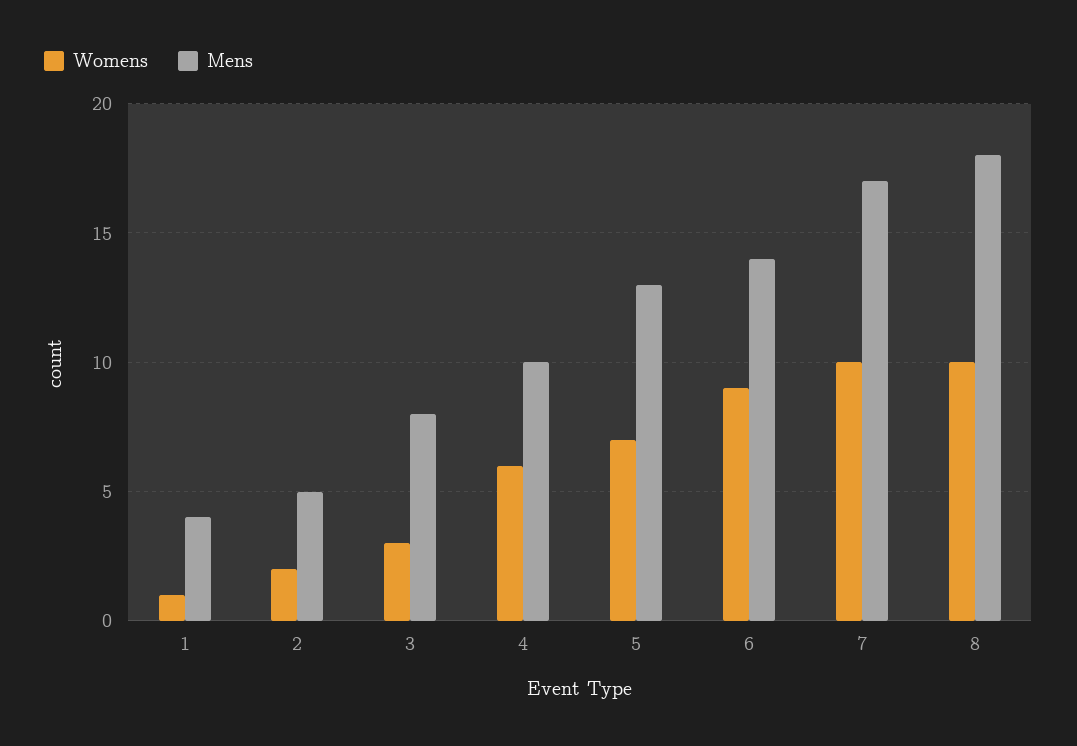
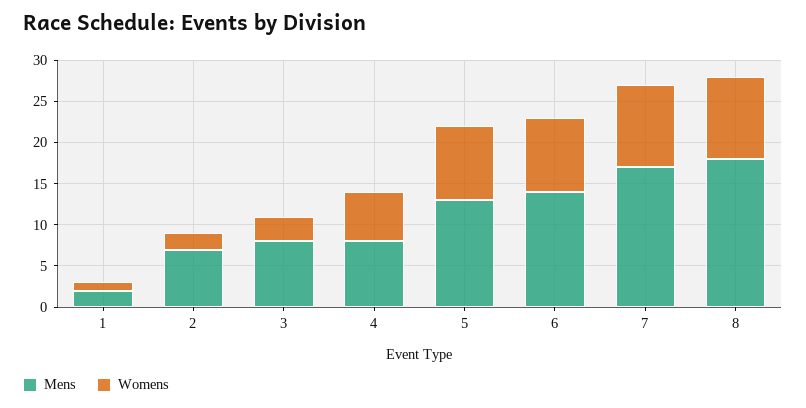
Mens, 1: 4 -> 2
Mens, 2: 5 -> 7
Mens, 4: 10 -> 8
Womens, 5: 7 -> 9

